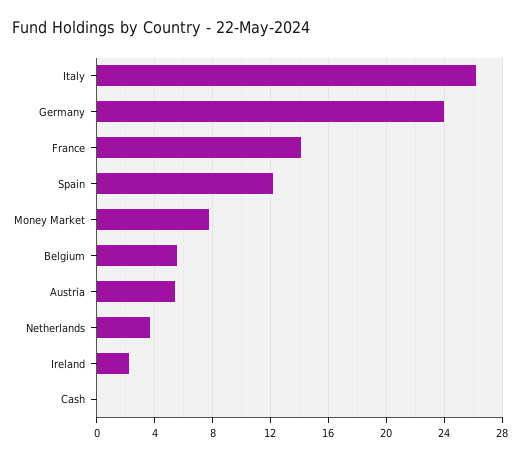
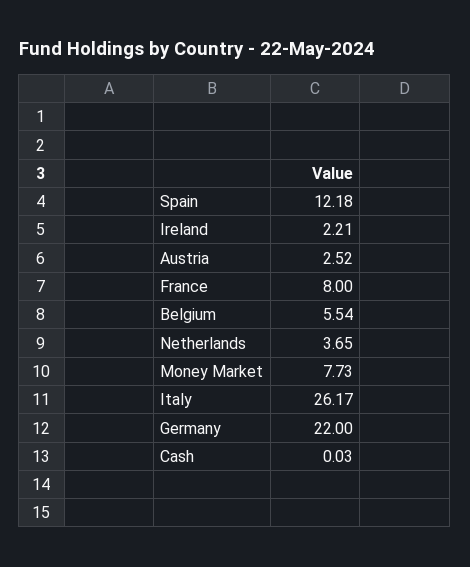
Germany: 24 -> 22
France: 14 -> 8
Austria: 5.5 -> 2.52

